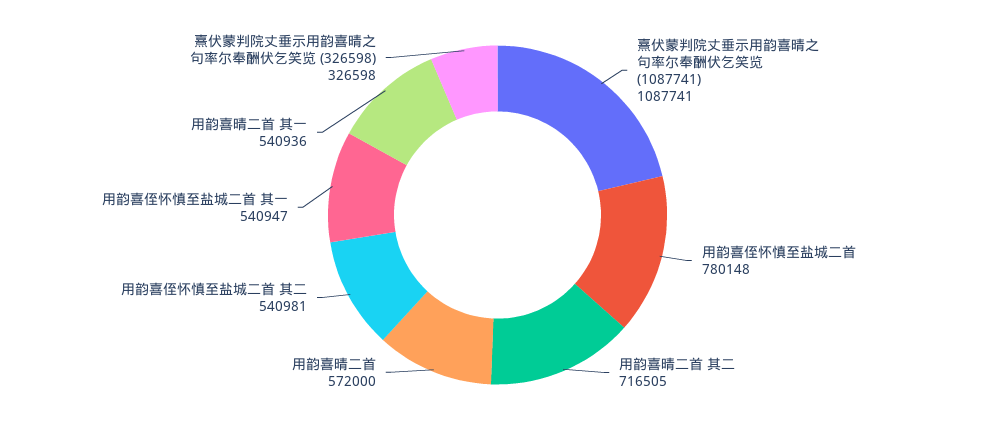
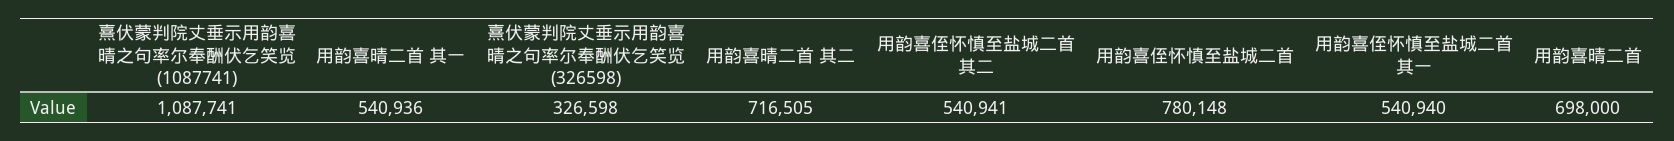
用韵喜晴二首: 572000 -> 698000
用韵喜侄怀慎至盐城二首 其二: 540981 -> 540941
用韵喜侄怀慎至盐城二首 其一: 540947 -> 540940

